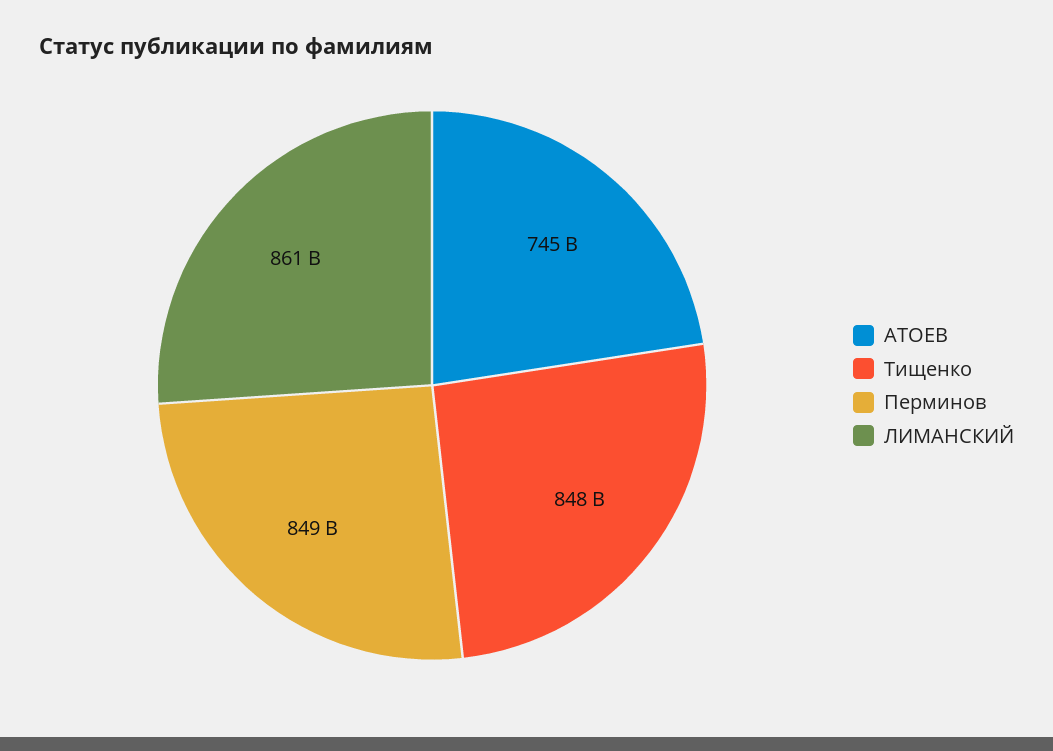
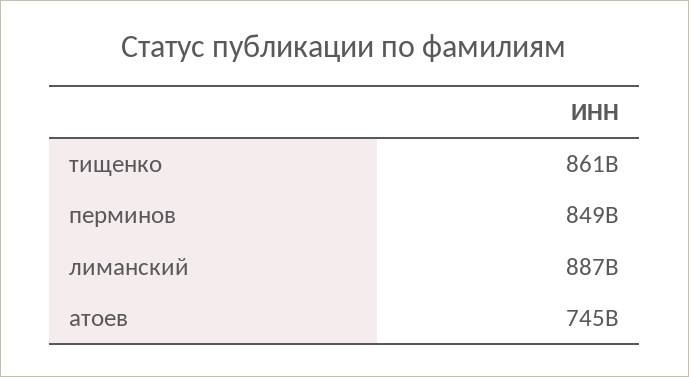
Тищенко: 848000000000 -> 861000000000
ЛИМАНСКИЙ: 861000000000 -> 887000000000

